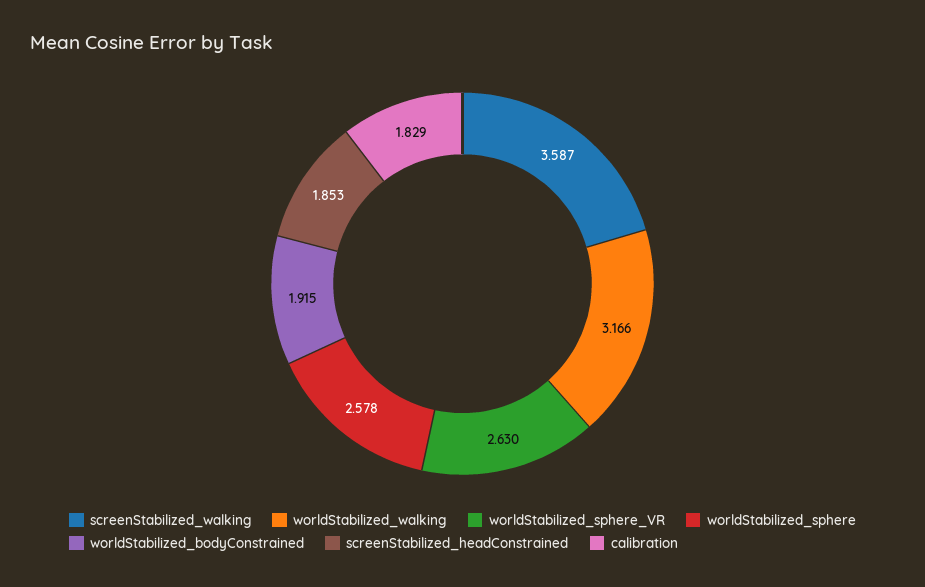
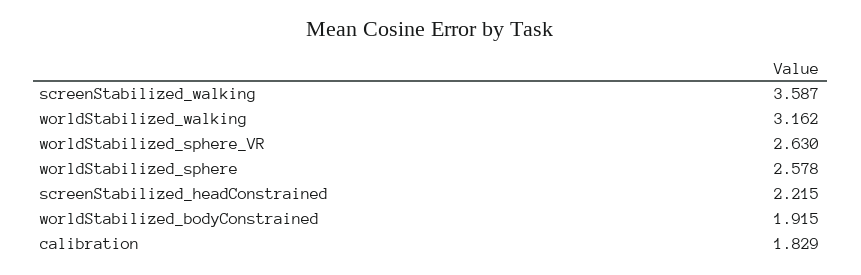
worldStabilized_walking: 3.166 -> 3.162
screenStabilized_headConstrained: 1.853 -> 2.215

